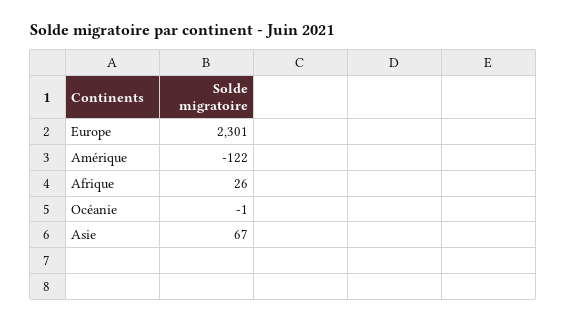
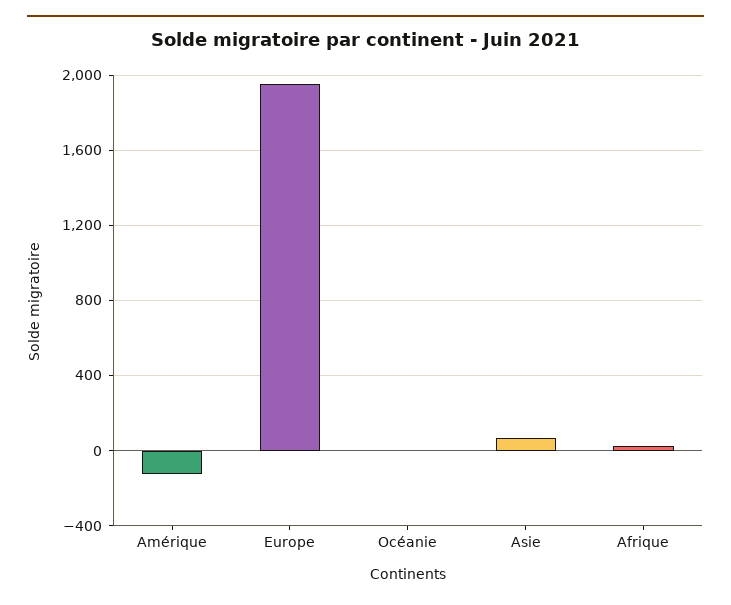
Europe: 2301 -> 1950

